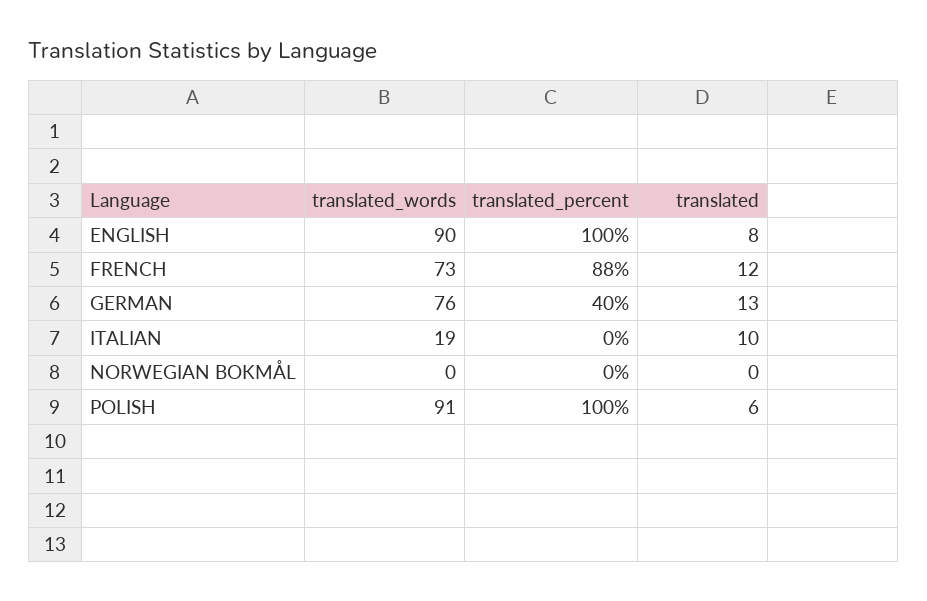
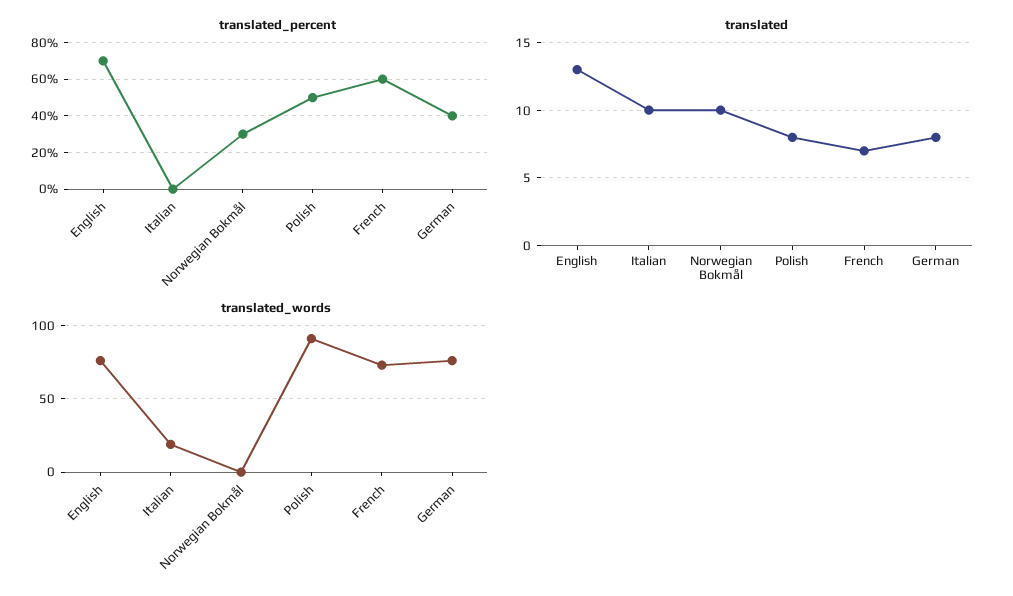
translated_words, ENGLISH: 90 -> 75
translated_percent, ENGLISH: 100 -> 70
translated, ENGLISH: 8 -> 13
translated_percent, FRENCH: 88 -> 60
translated, FRENCH: 12 -> 7
translated, GERMAN: 13 -> 8
translated_percent, NORWEGIAN BOKMÅL: 0 -> 30
translated, NORWEGIAN BOKMÅL: 0 -> 10
translated_percent, POLISH: 100 -> 50
translated, POLISH: 6 -> 8

